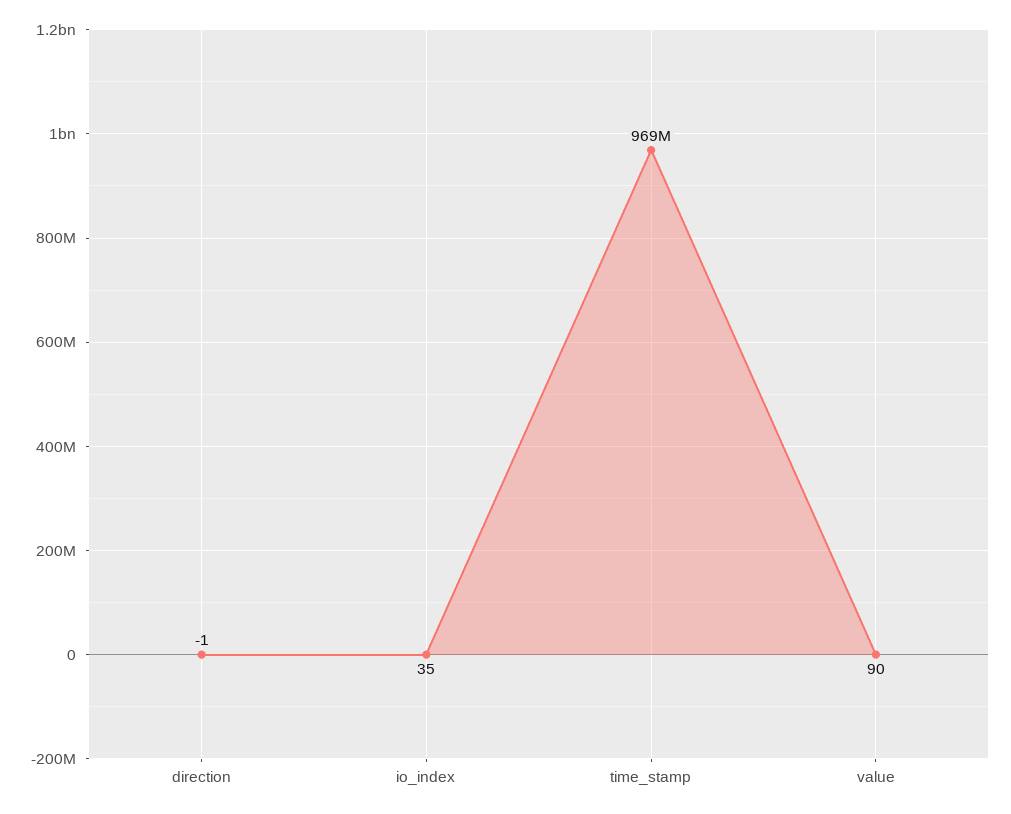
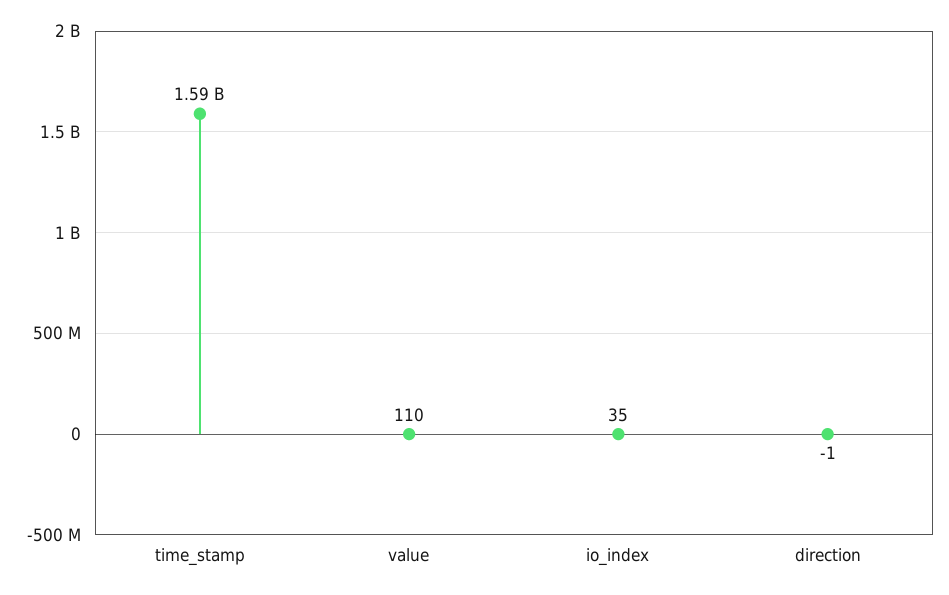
time_stamp: 969000000 -> 1590000000
value: 90 -> 110

